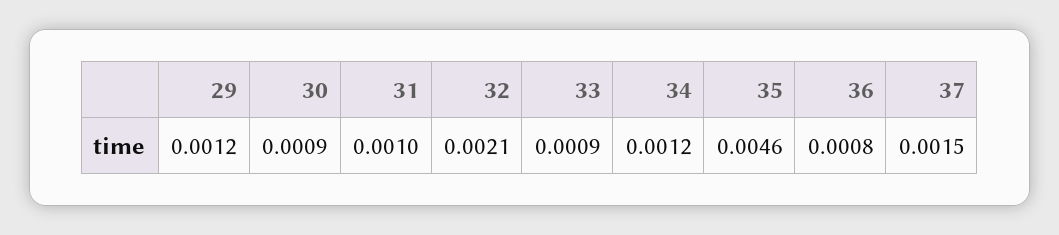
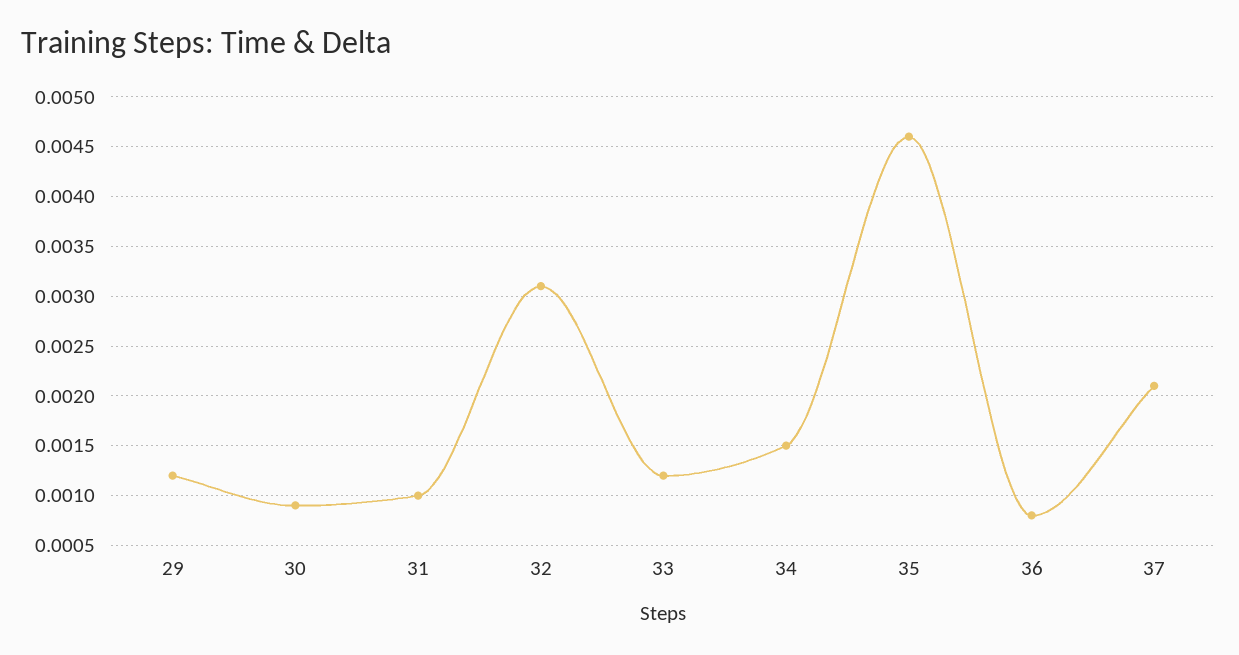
32: 0.0021 -> 0.0031
33: 0.0009 -> 0.0012
34: 0.0012 -> 0.0015
37: 0.0015 -> 0.0021

